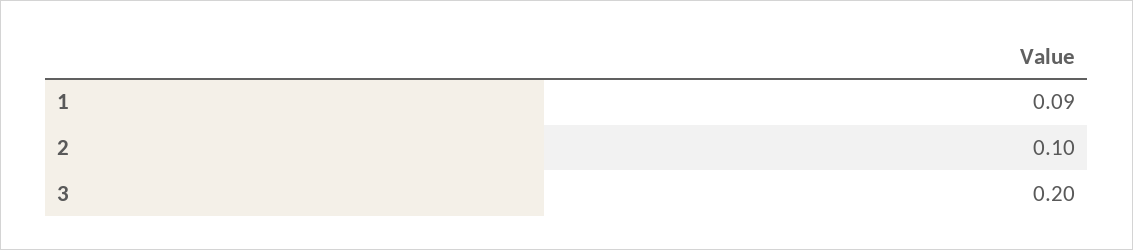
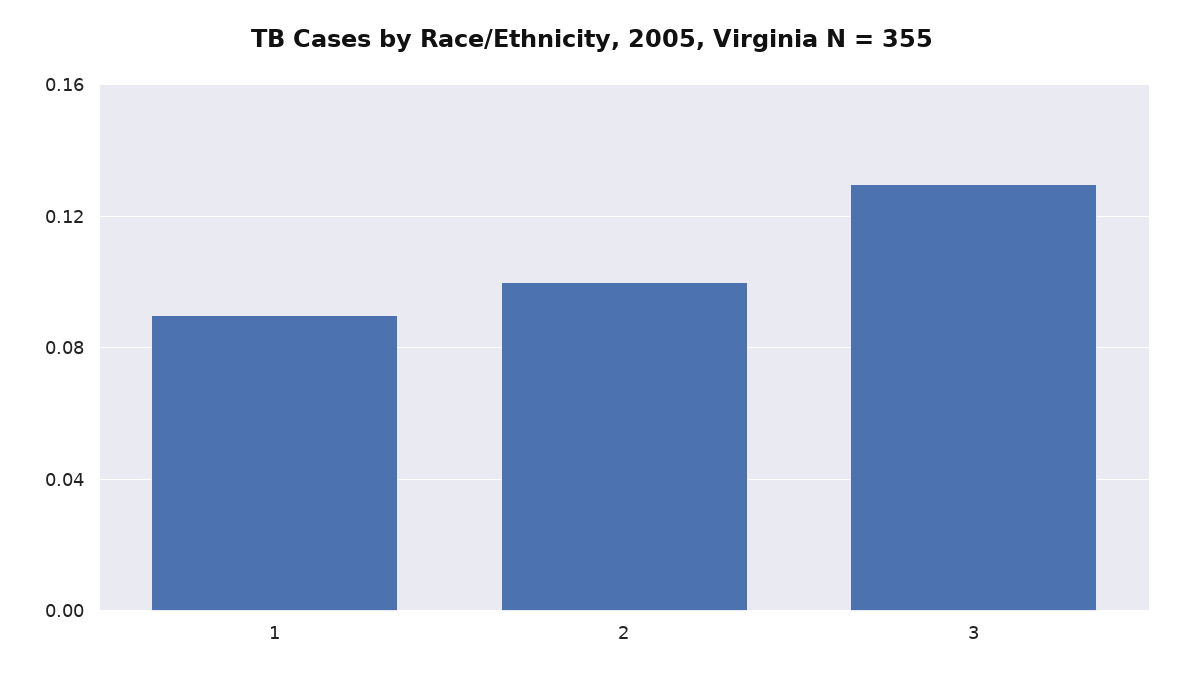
3: 0.2 -> 0.13

